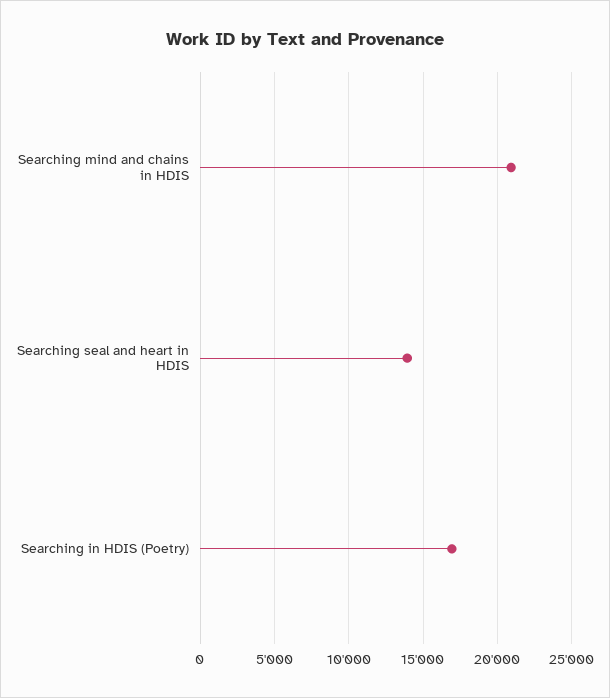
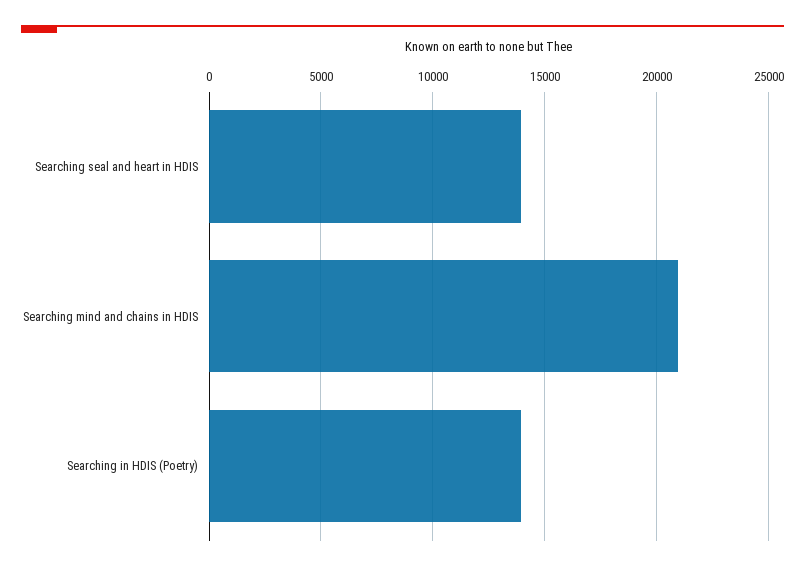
Searching in HDIS (Poetry): 17000 -> 14000

